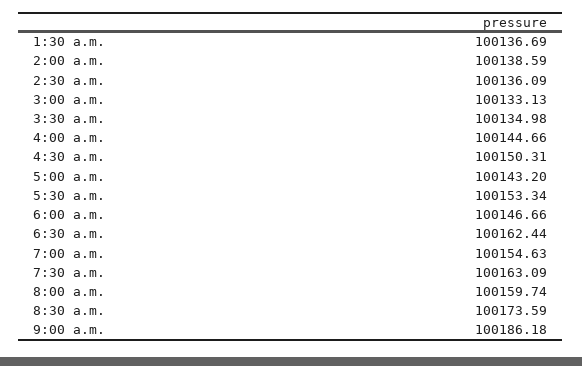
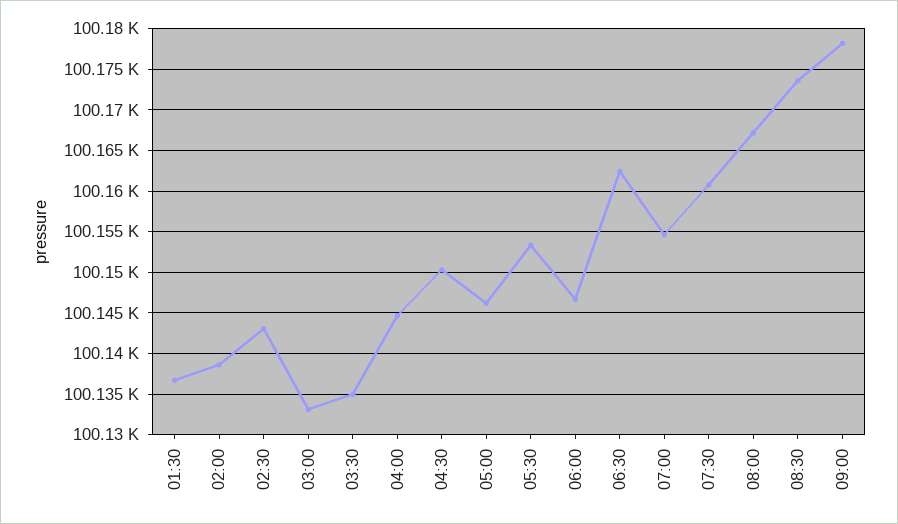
2:30 a.m.: 100136.09 -> 100143
5:00 a.m.: 100143.2 -> 100146
7:30 a.m.: 100163.09 -> 100161
8:00 a.m.: 100159.74 -> 100167
9:00 a.m.: 100186.18 -> 100178

